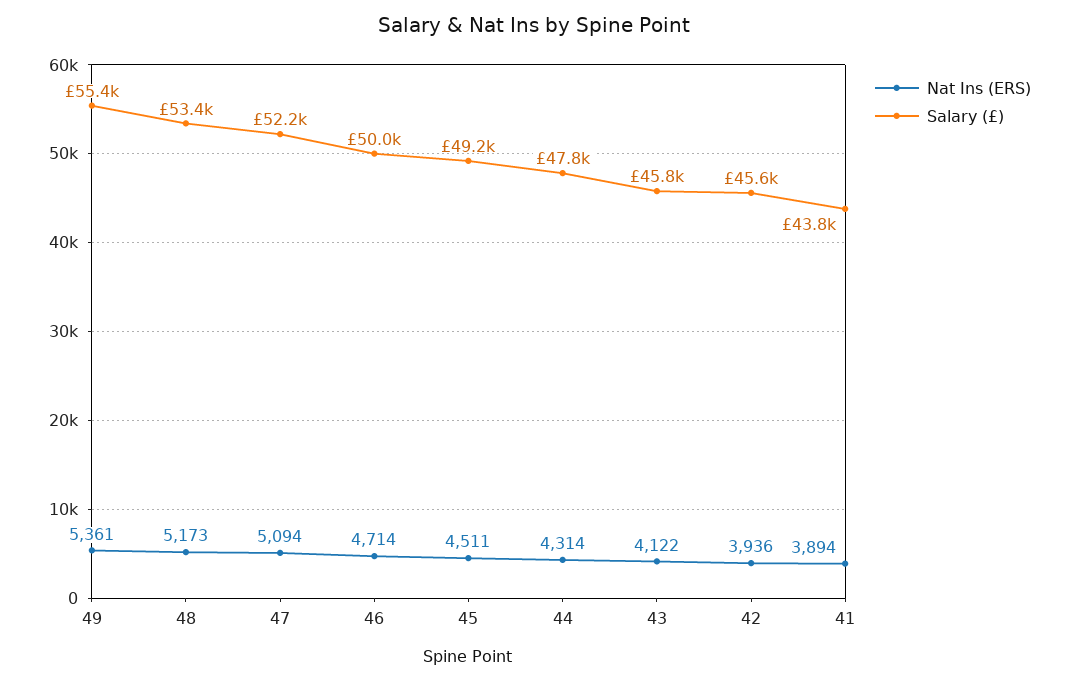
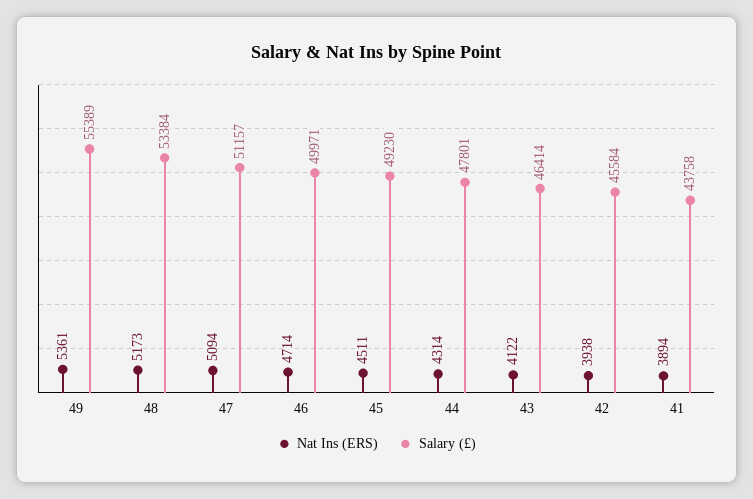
Salary (£), 47: 52200 -> 51157
Salary (£), 43: 45800 -> 46414
Nat Ins (ERS), 42: 3936 -> 3938

